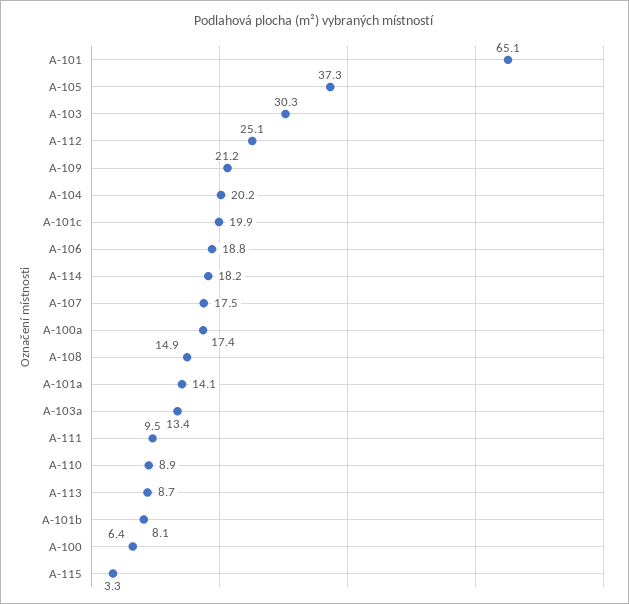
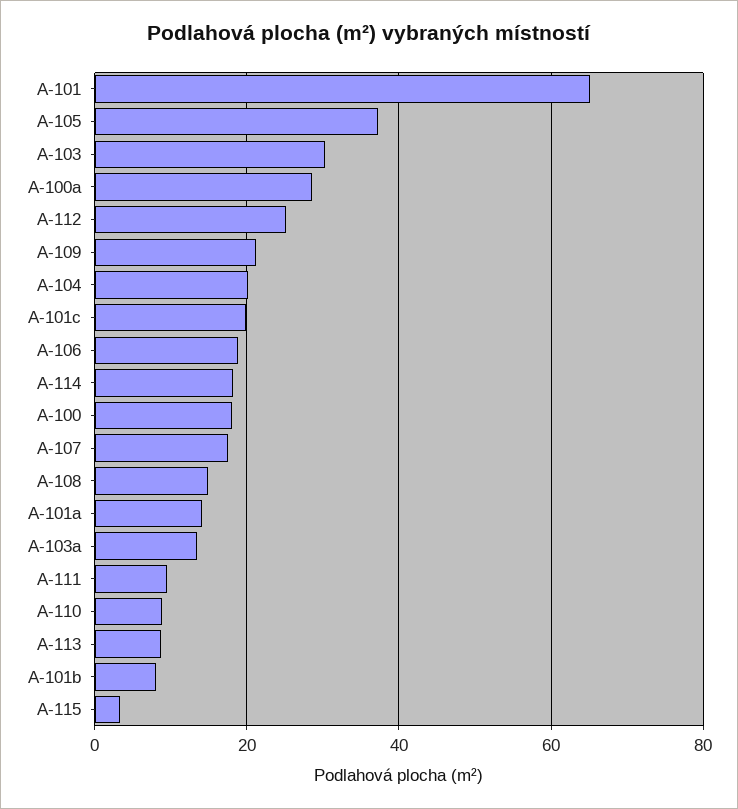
A-100a: 17.4 -> 28
A-100: 6.4 -> 18

